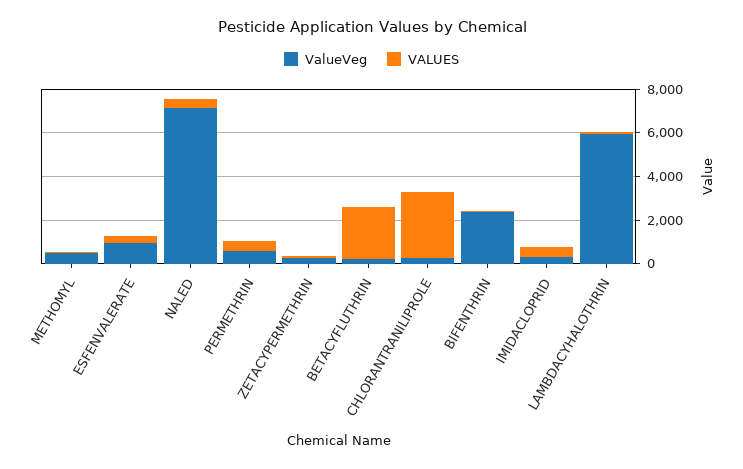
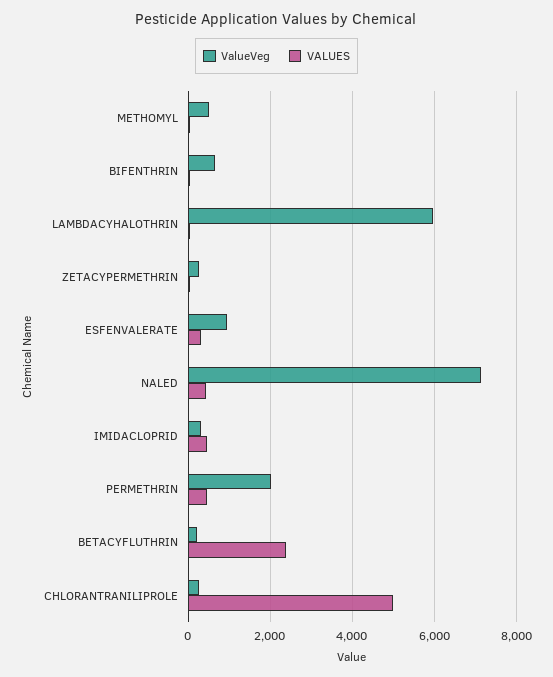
ValueVeg, PERMETHRIN: 500 -> 2000
VALUES, CHLORANTRANILIPROLE: 3000 -> 5000
ValueVeg, BIFENTHRIN: 2500 -> 600

